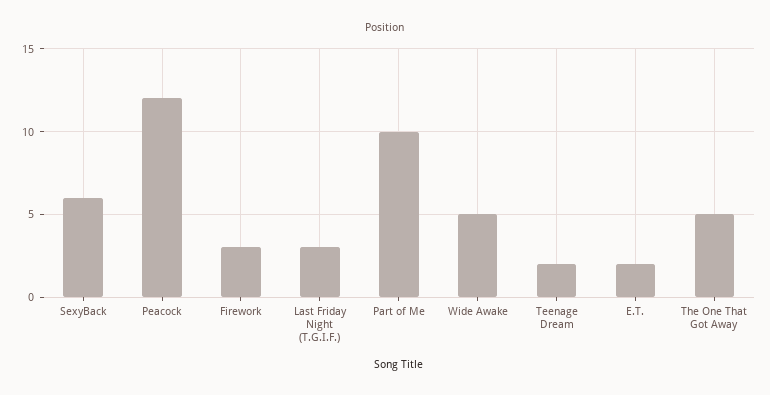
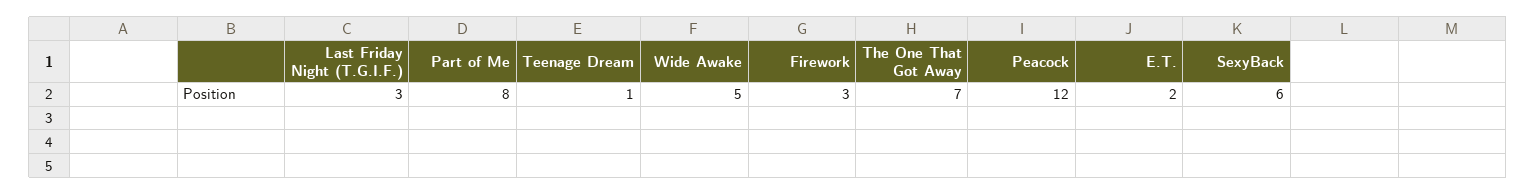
Part of Me: 10 -> 8
Teenage Dream: 2 -> 1
The One That Got Away: 5 -> 7

